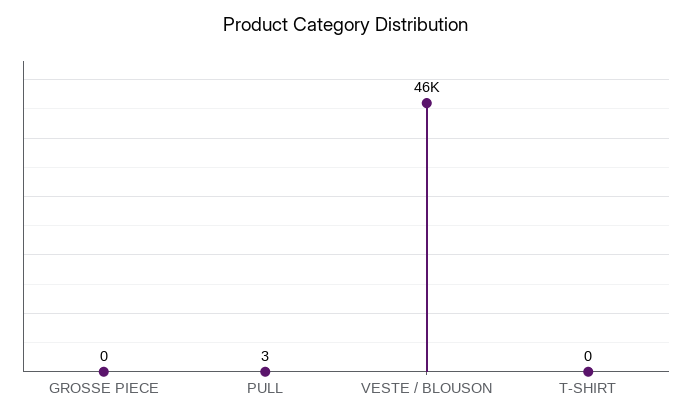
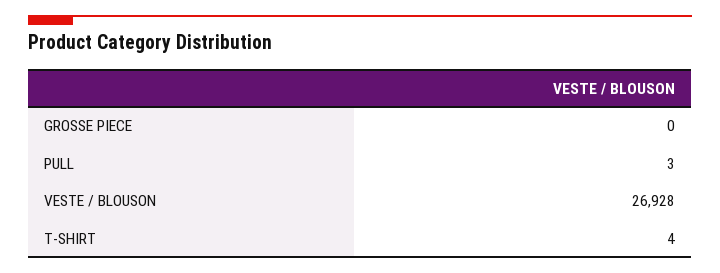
VESTE / BLOUSON: 46000 -> 26928
T-SHIRT: 0 -> 4

